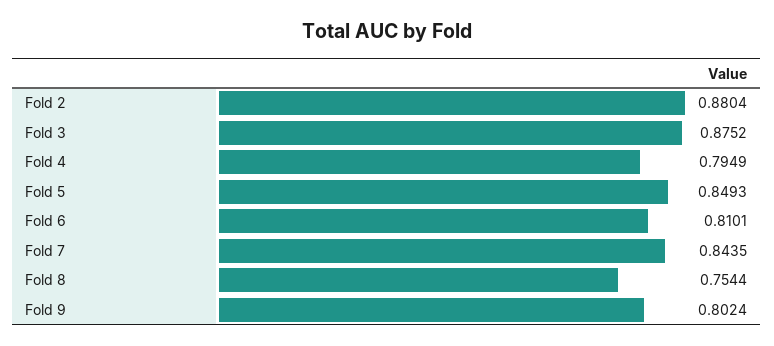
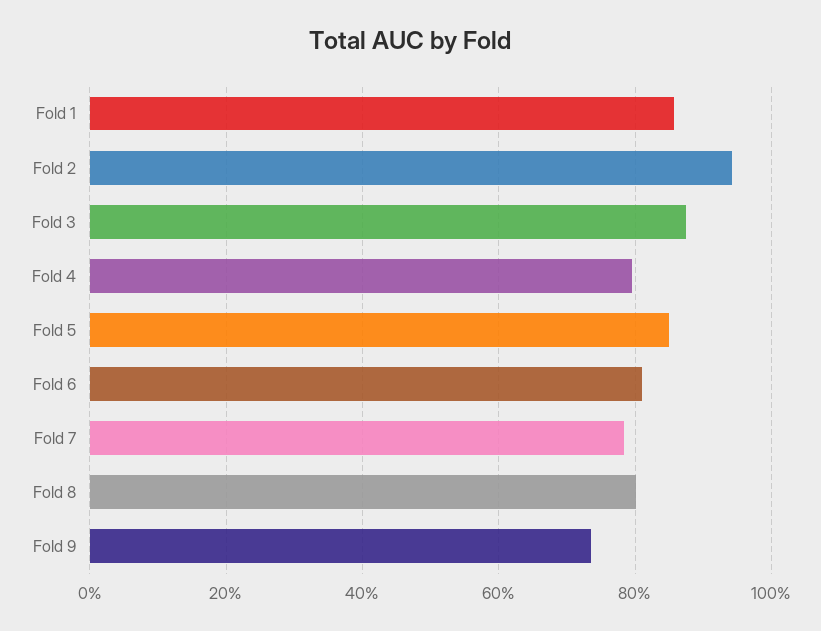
Fold 2: 0.8804 -> 0.94
Fold 7: 0.8435 -> 0.78
Fold 8: 0.7544 -> 0.8
Fold 9: 0.8024 -> 0.74
Fold 1: none -> 0.86

